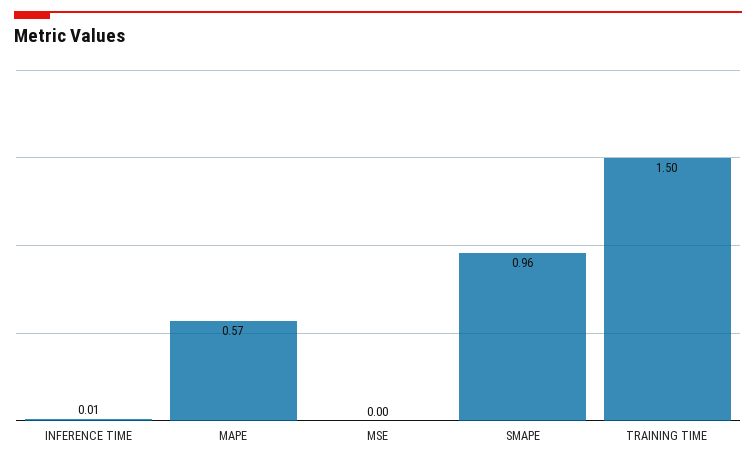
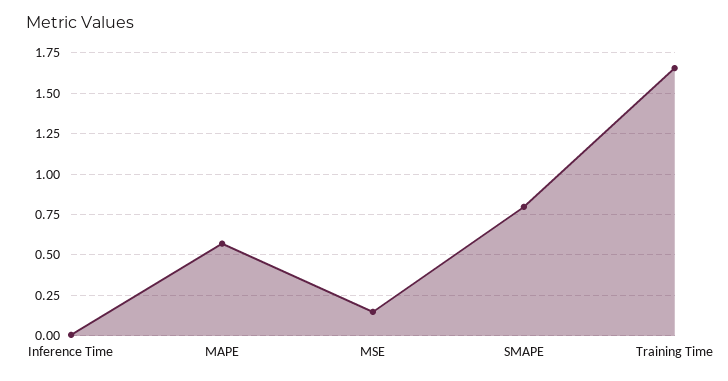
MSE: 0 -> 0.15
SMAPE: 0.96 -> 0.8
TRAINING TIME: 1.5 -> 1.65

